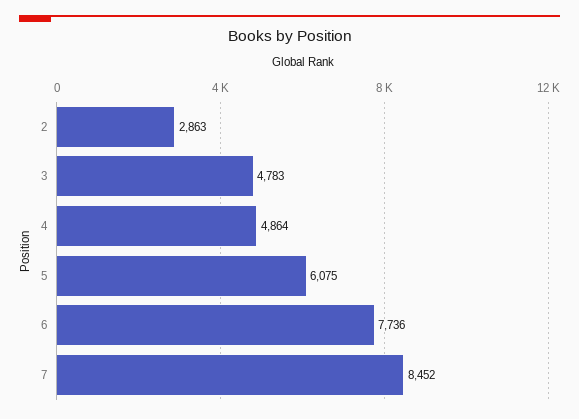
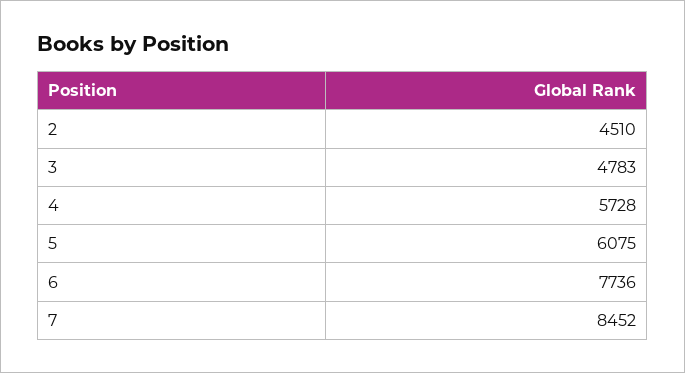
2: 2863 -> 4510
4: 4864 -> 5728

